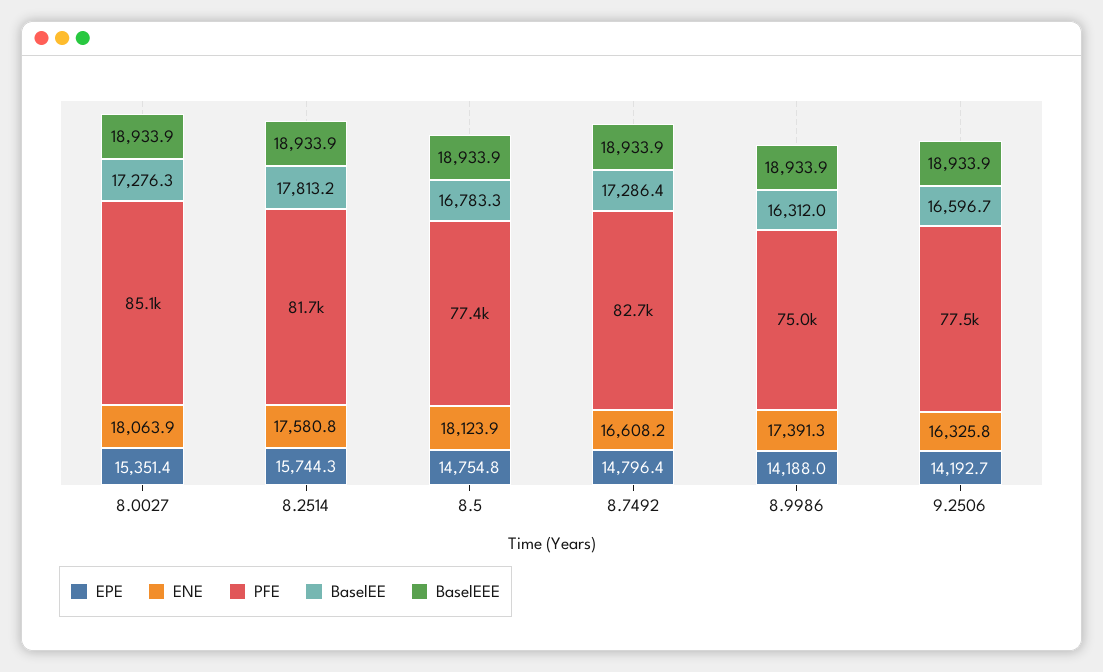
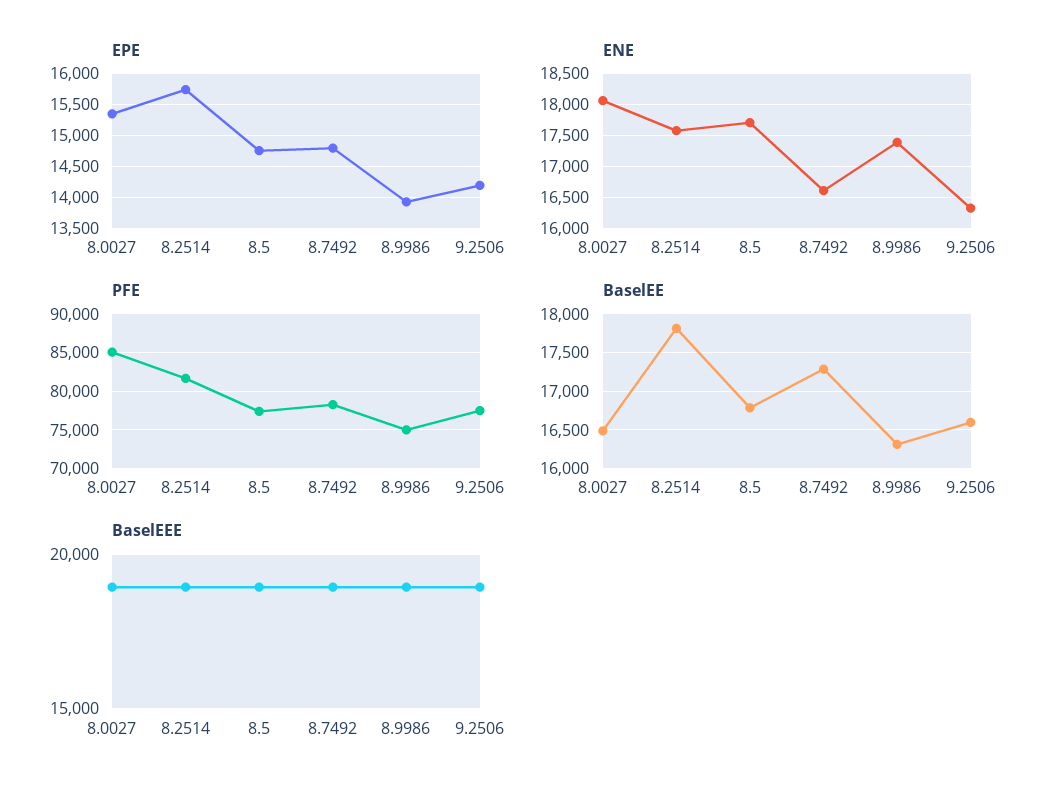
BaselEE, 8.0027: 17276.3 -> 16500
ENE, 8.5: 18123.9 -> 17700
PFE, 8.7492: 82700 -> 78000
EPE, 8.9986: 14188 -> 13900

